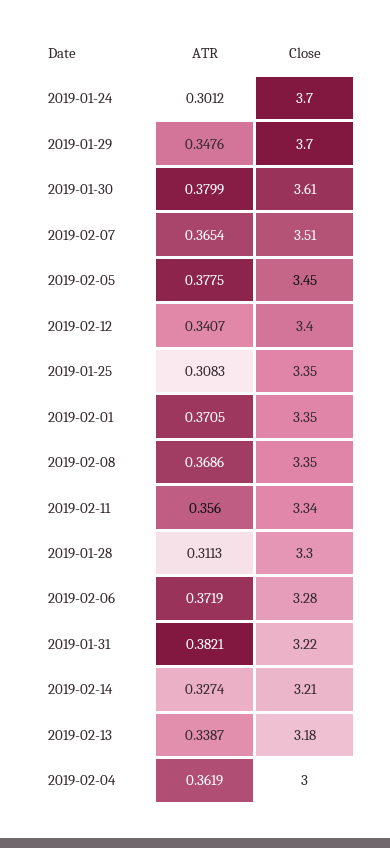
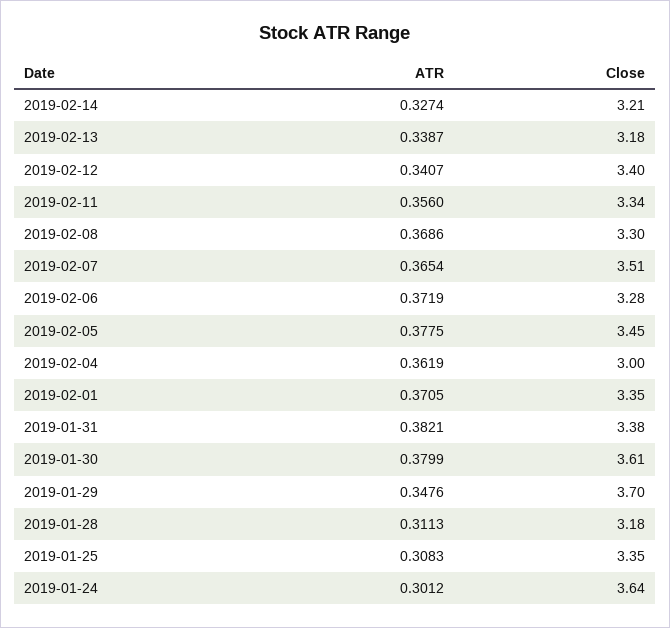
Close, 2019-01-24: 3.7 -> 3.64
Close, 2019-02-08: 3.35 -> 3.3
Close, 2019-01-28: 3.3 -> 3.18
Close, 2019-01-31: 3.22 -> 3.38

